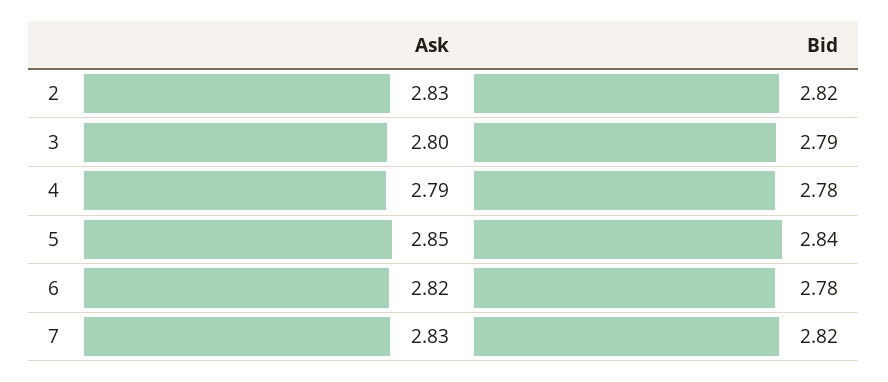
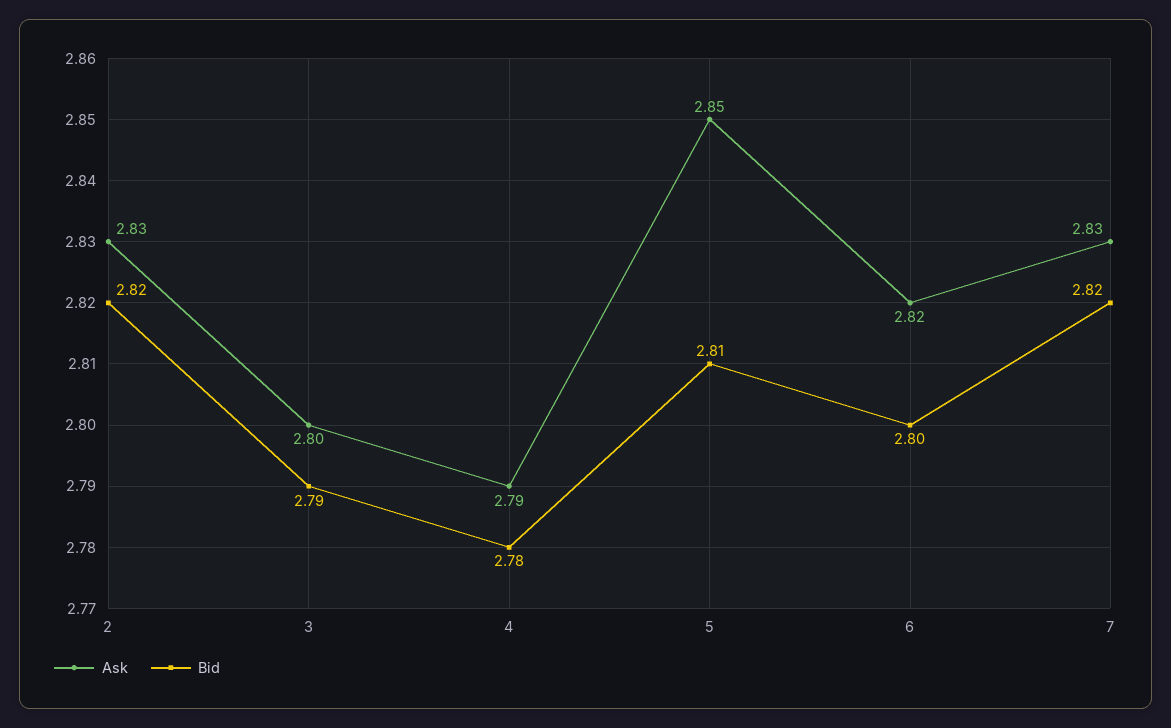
Bid, 5: 2.84 -> 2.81
Bid, 6: 2.78 -> 2.8

